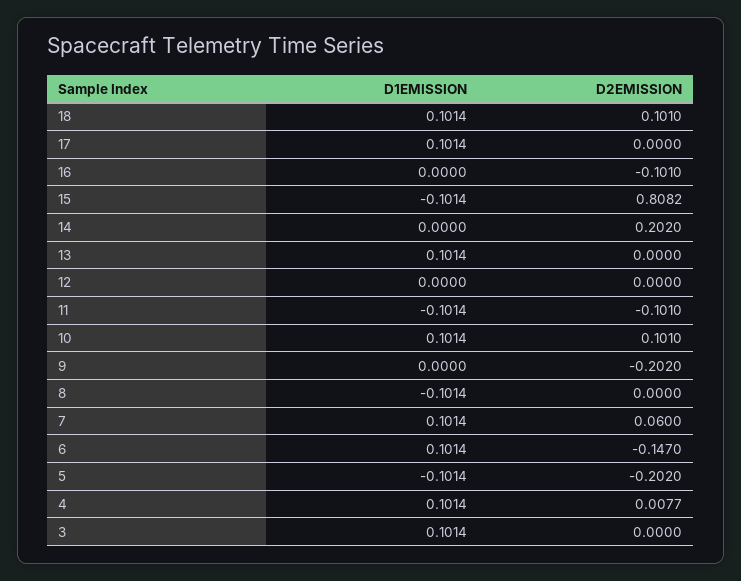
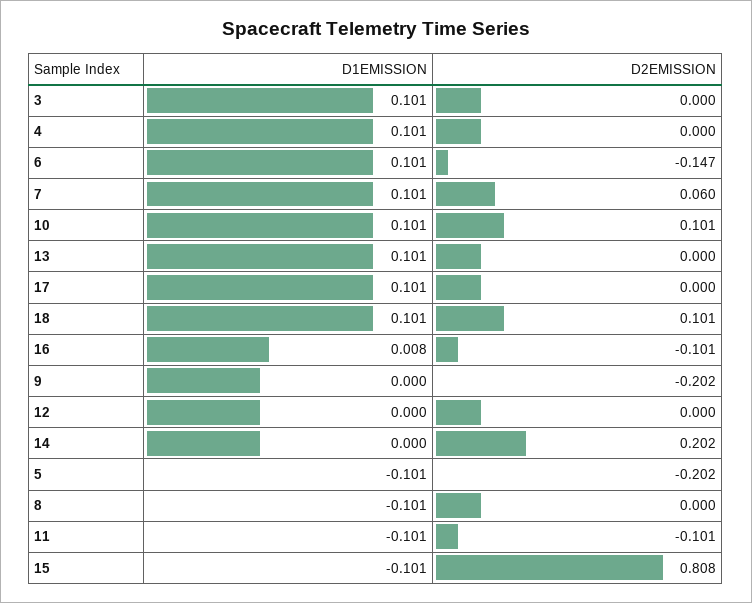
D1EMISSION, 16: 0 -> 0.008
D2EMISSION, 4: 0.0077 -> 0

